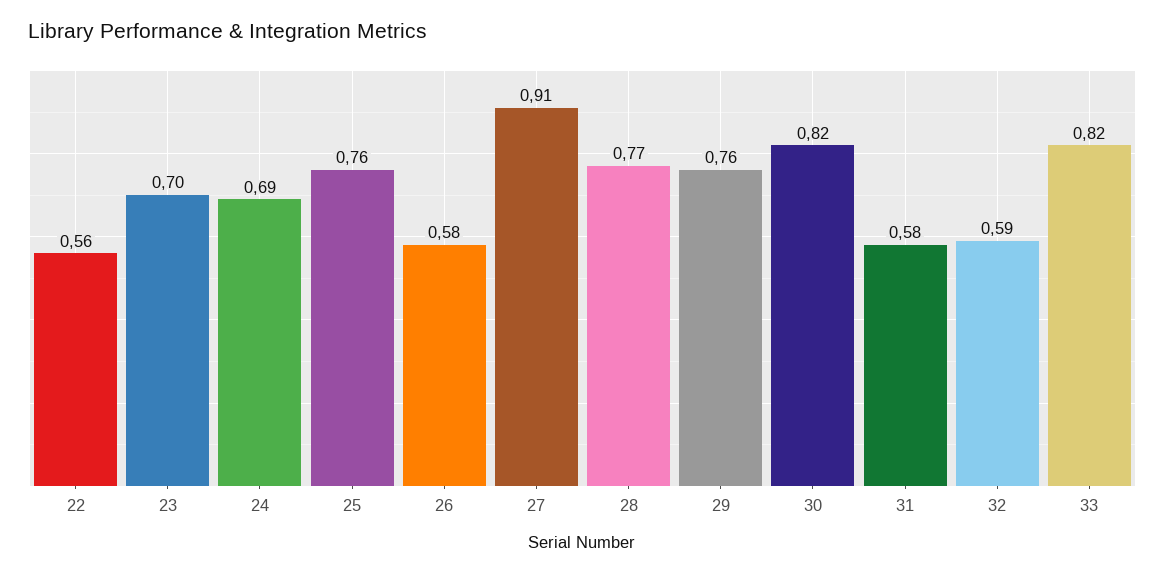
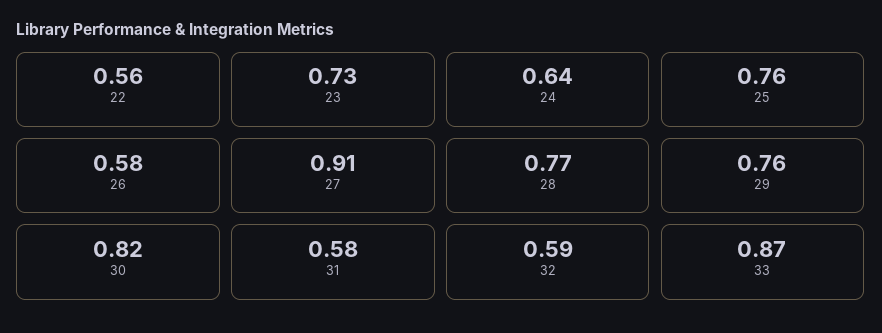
23: 0.7 -> 0.73
24: 0.69 -> 0.64
33: 0.82 -> 0.87

